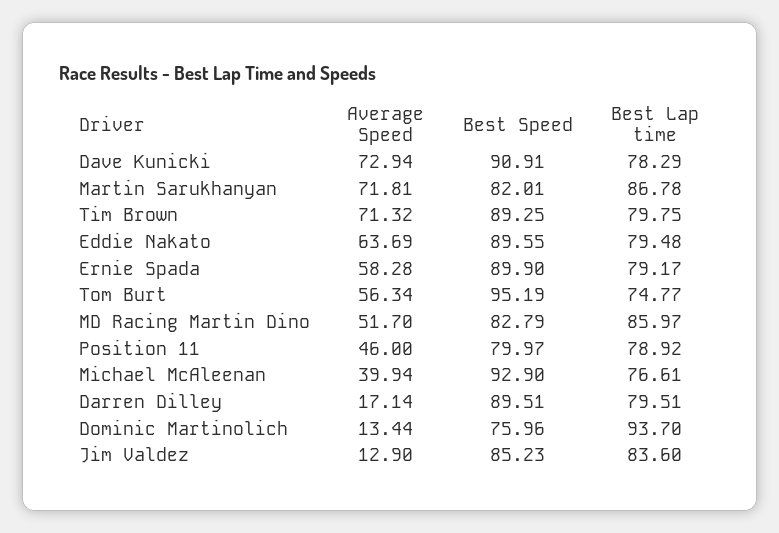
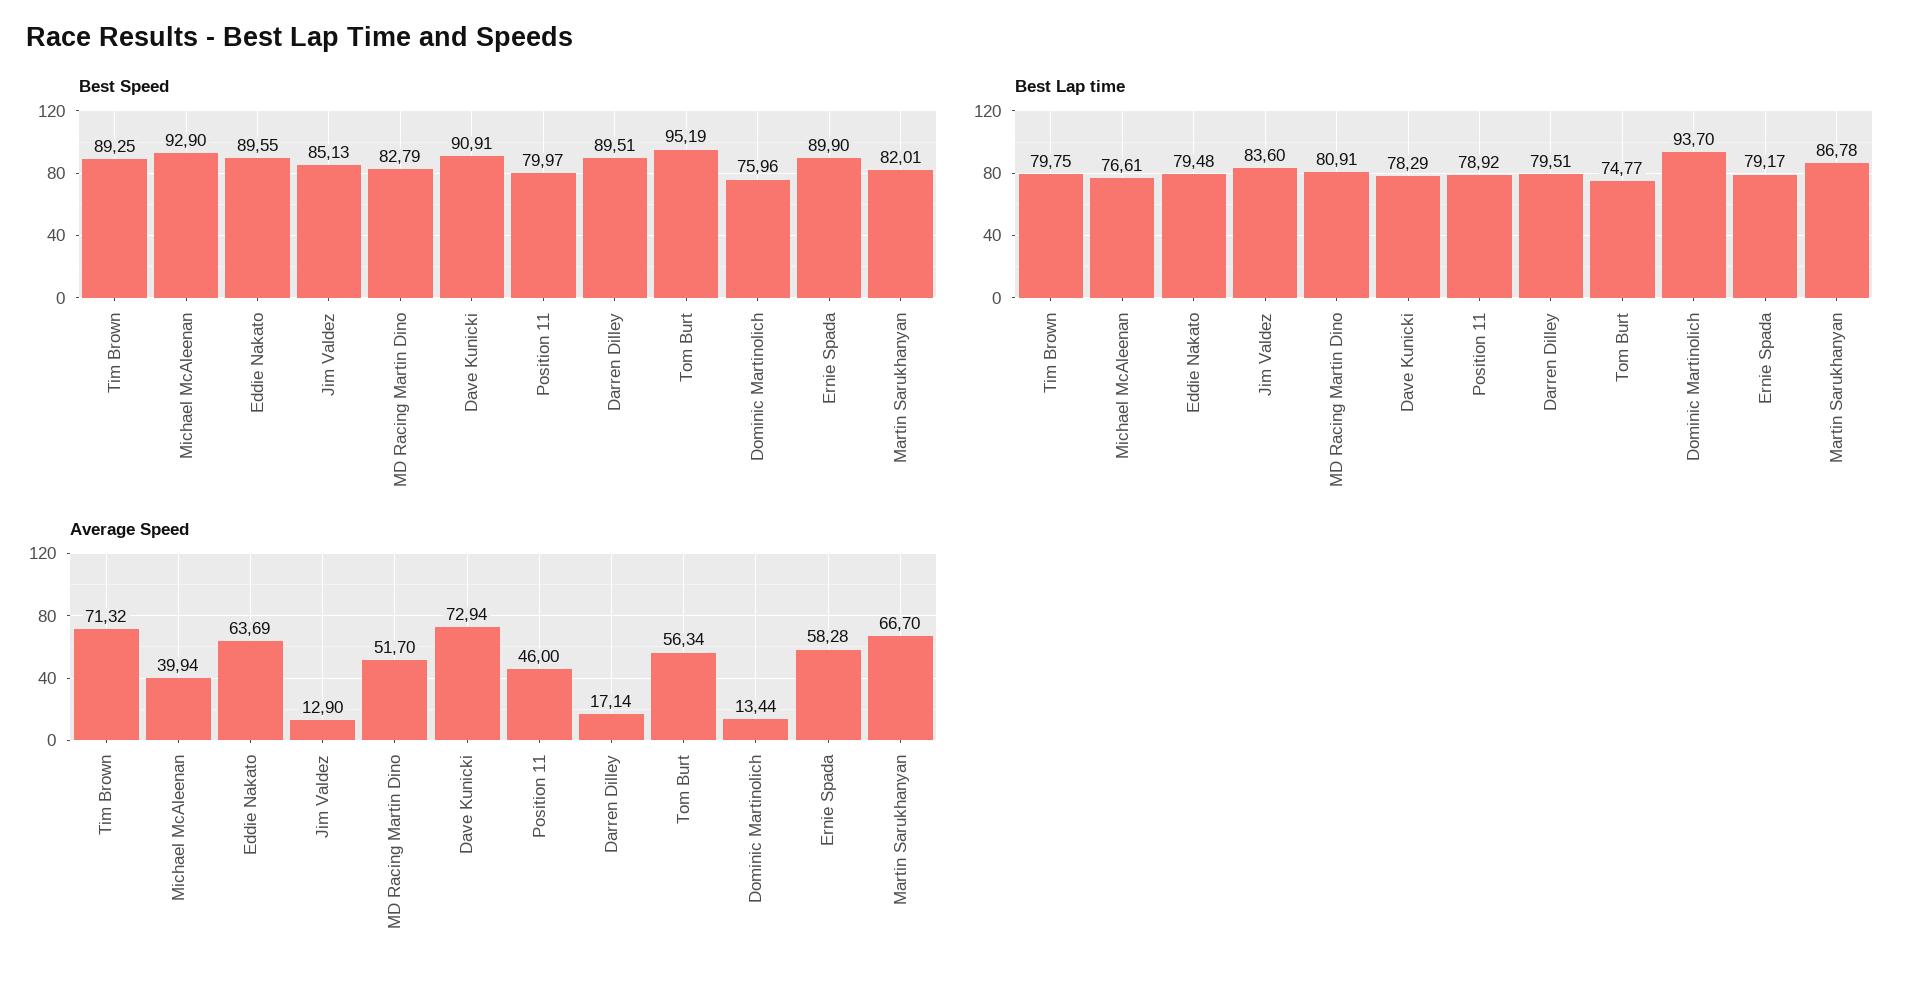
Average Speed, Martin Sarukhanyan: 71.81 -> 66.7
Best Lap time, MD Racing Martin Dino: 85.97 -> 80.91
Best Speed, Jim Valdez: 85.23 -> 85.13

